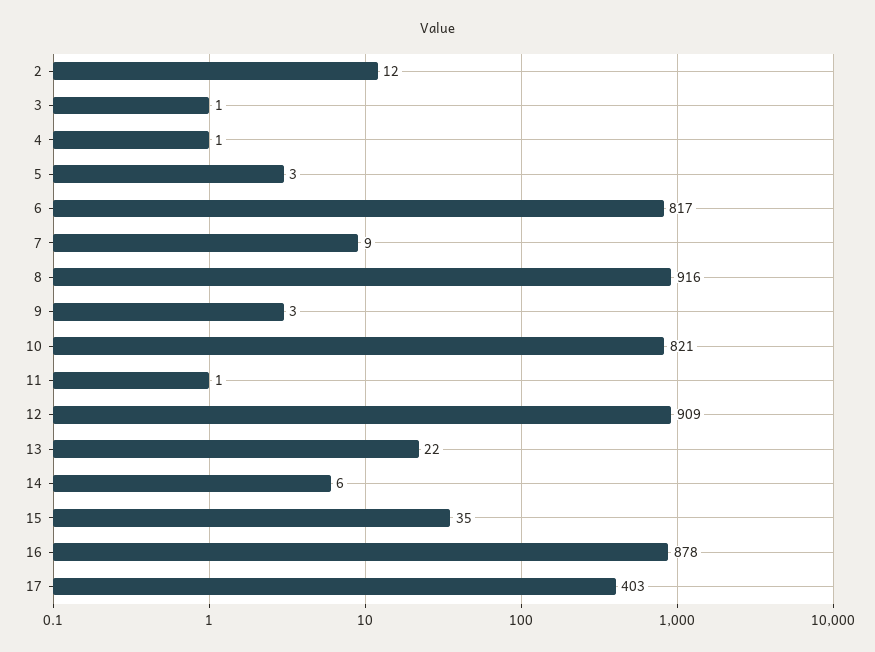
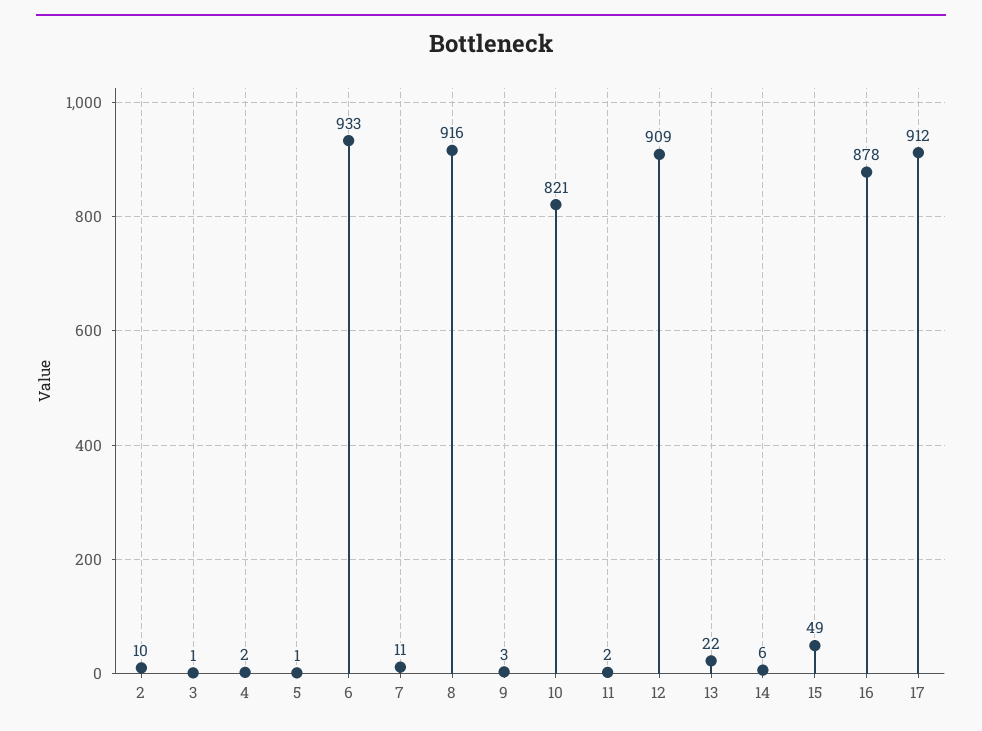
2: 12 -> 10
4: 1 -> 2
5: 3 -> 1
6: 817 -> 933
7: 9 -> 11
11: 1 -> 2
15: 35 -> 49
17: 403 -> 912

